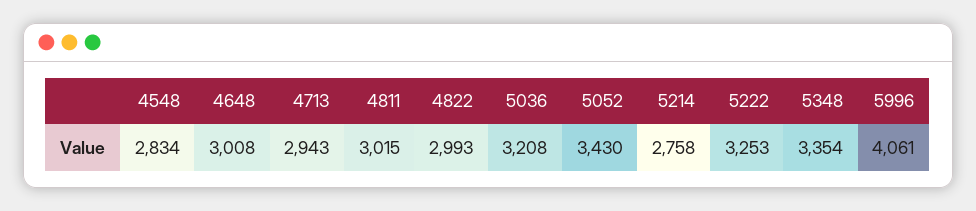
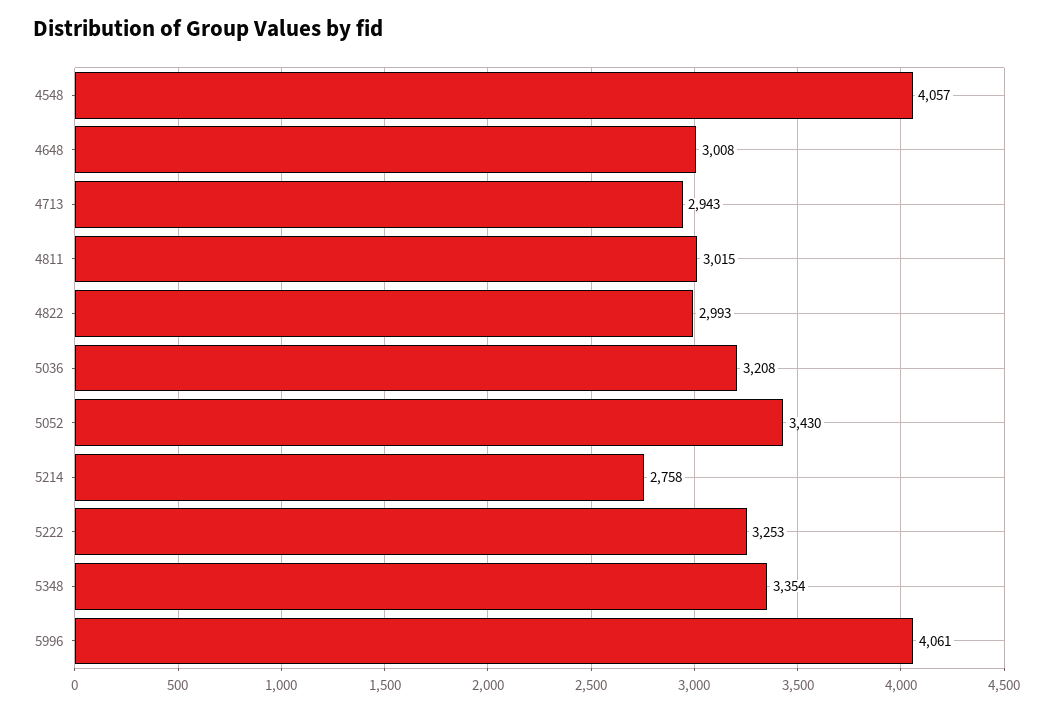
4548: 2834 -> 4057

